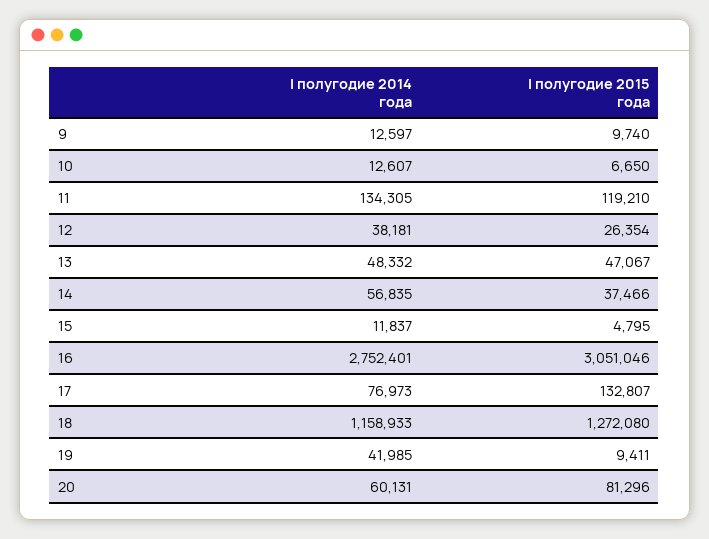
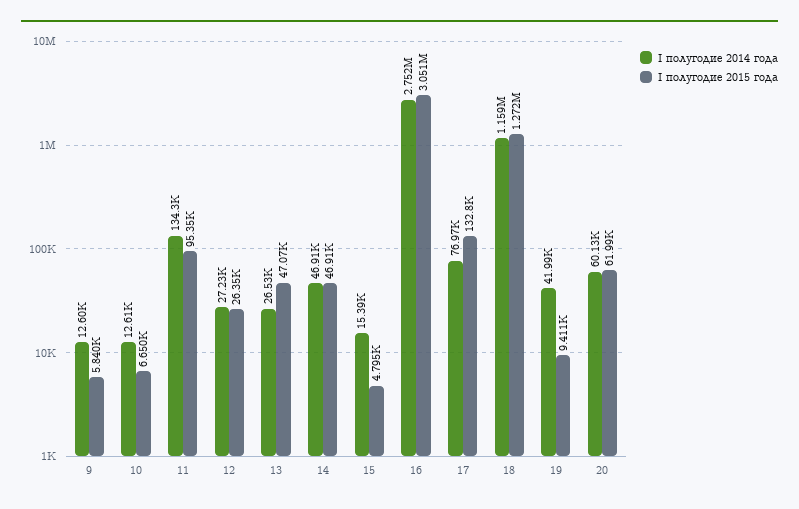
I полугодие 2015 года, 9: 9740 -> 5840
I полугодие 2015 года, 11: 119210 -> 95350
I полугодие 2014 года, 12: 38181 -> 27230
I полугодие 2014 года, 13: 48332 -> 26530
I полугодие 2014 года, 14: 56835 -> 46910
I полугодие 2015 года, 14: 37466 -> 46910
I полугодие 2014 года, 15: 11837 -> 15390
I полугодие 2015 года, 20: 81296 -> 61990

